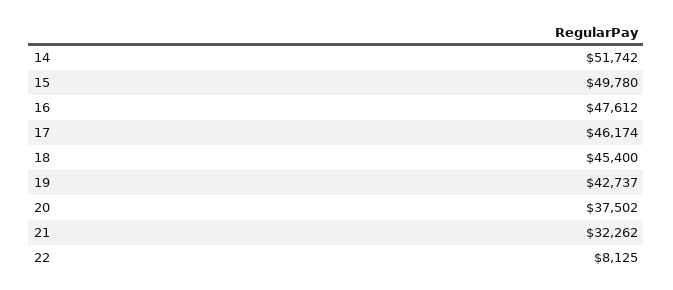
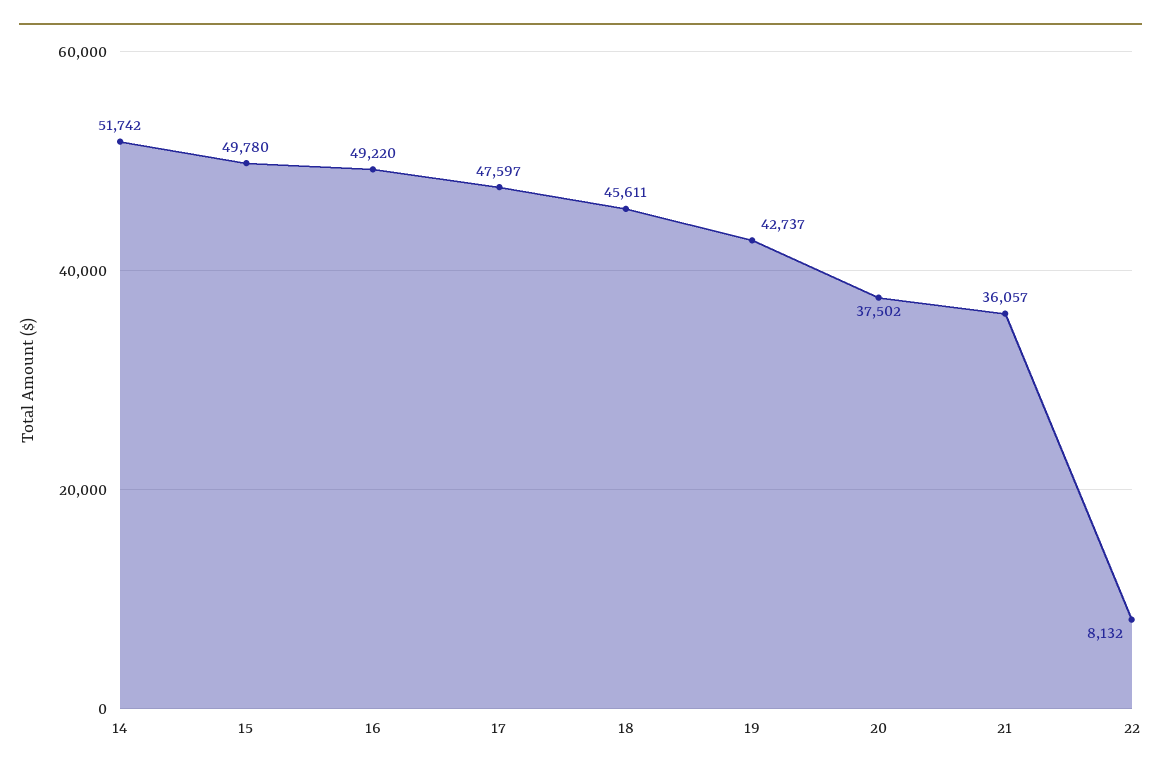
16: 47612 -> 49220
17: 46174 -> 47597
18: 45400 -> 45611
21: 32262 -> 36057
22: 8125 -> 8132

